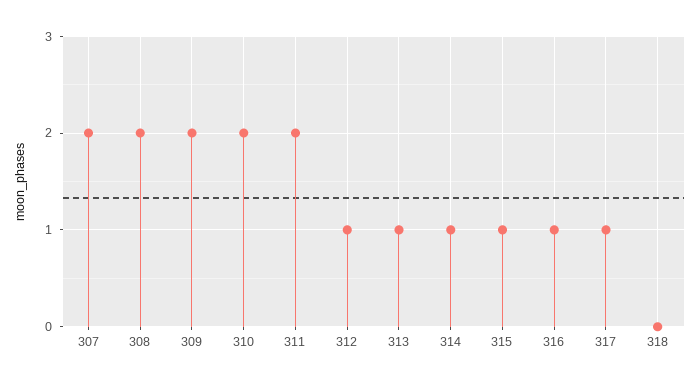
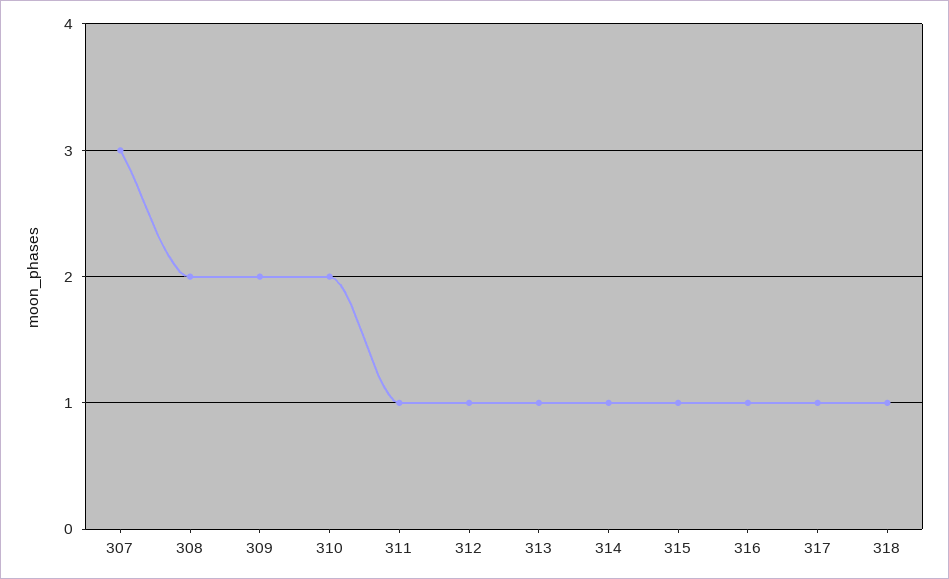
307: 2 -> 3
311: 2 -> 1
318: 0 -> 1

